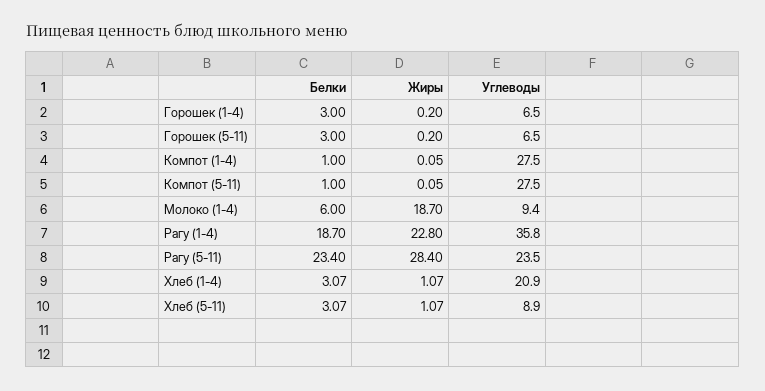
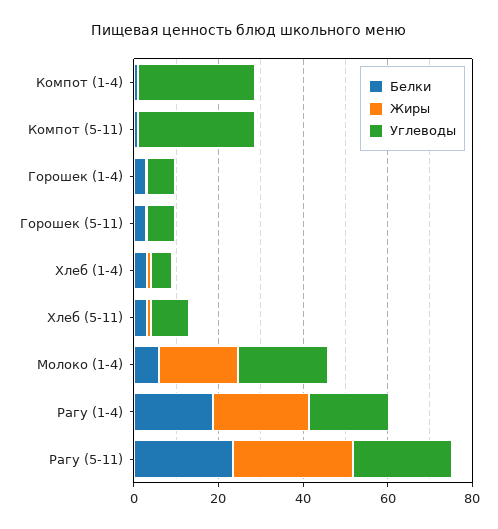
Углеводы, Молоко (1-4): 9.4 -> 20
Углеводы, Рагу (1-4): 35.8 -> 20
Углеводы, Хлеб (1-4): 20.9 -> 5

